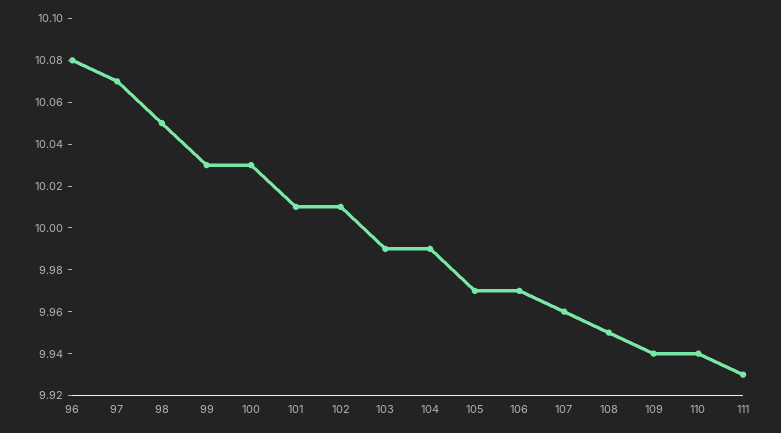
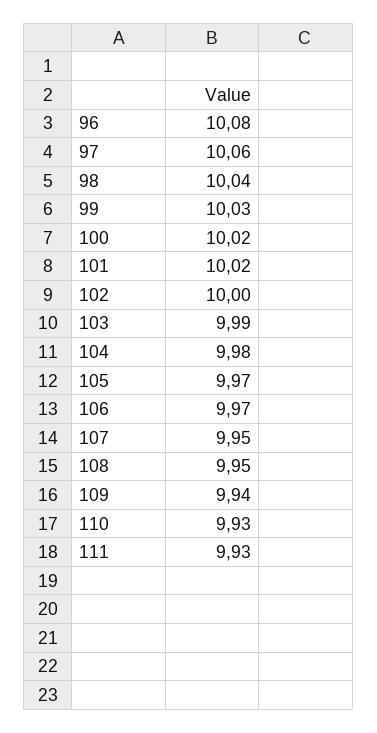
97: 10.07 -> 10.06
98: 10.05 -> 10.04
100: 10.03 -> 10.02
101: 10.01 -> 10.02
102: 10.01 -> 10
104: 9.99 -> 9.98
107: 9.96 -> 9.95
110: 9.94 -> 9.93

